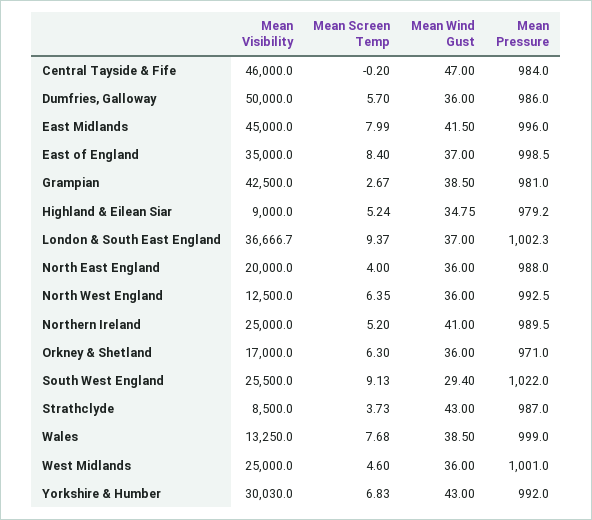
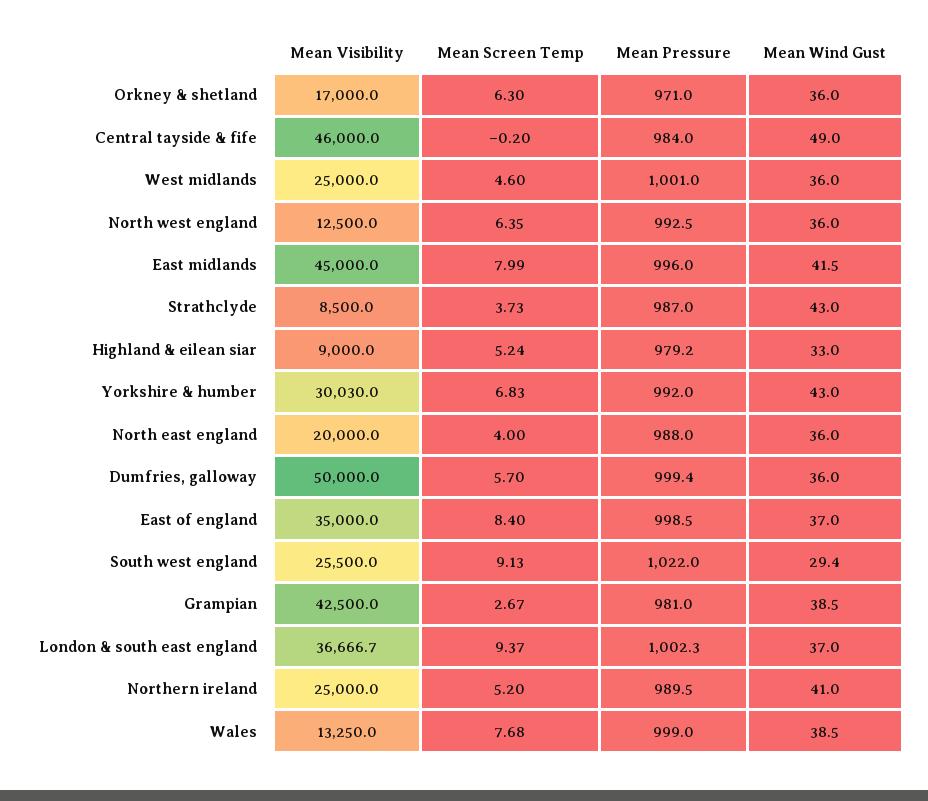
Mean Wind Gust, Central Tayside & Fife: 47 -> 49
Mean Pressure, Dumfries, Galloway: 986 -> 999.4
Mean Wind Gust, Highland & Eilean Siar: 34.75 -> 33

